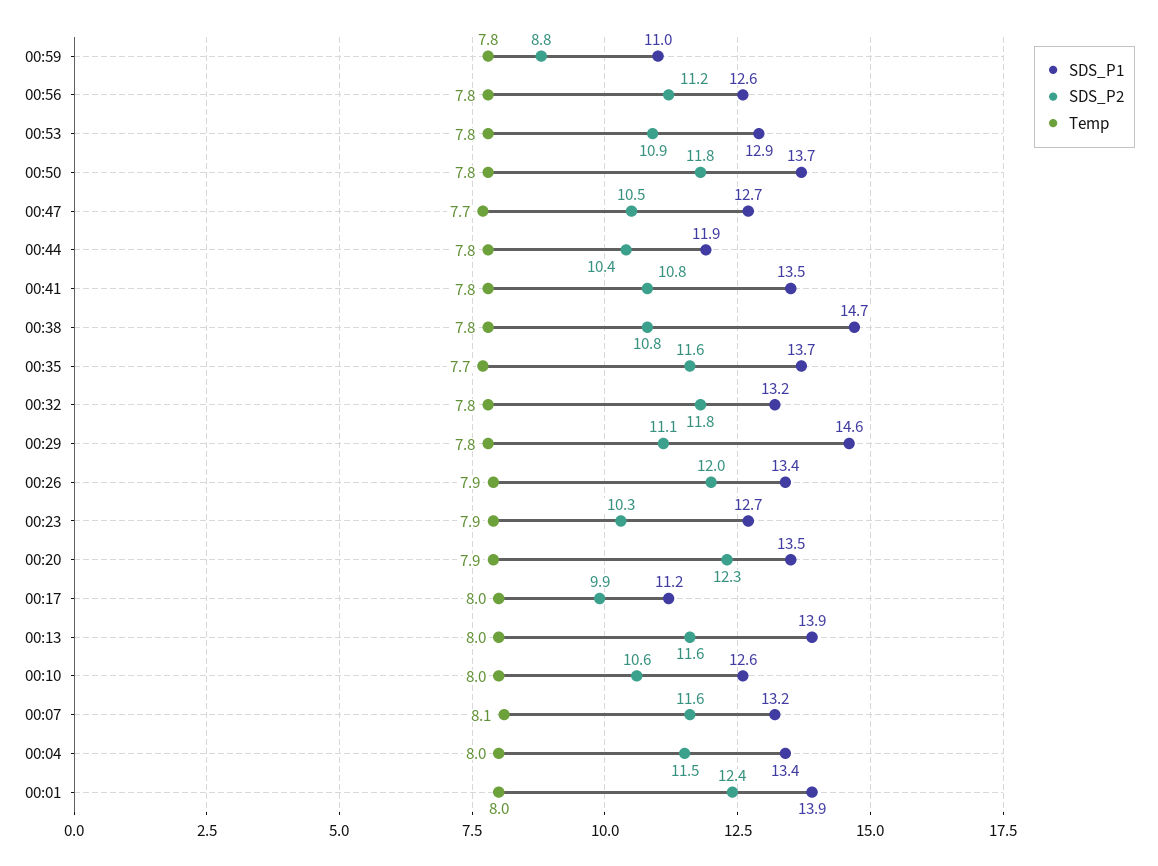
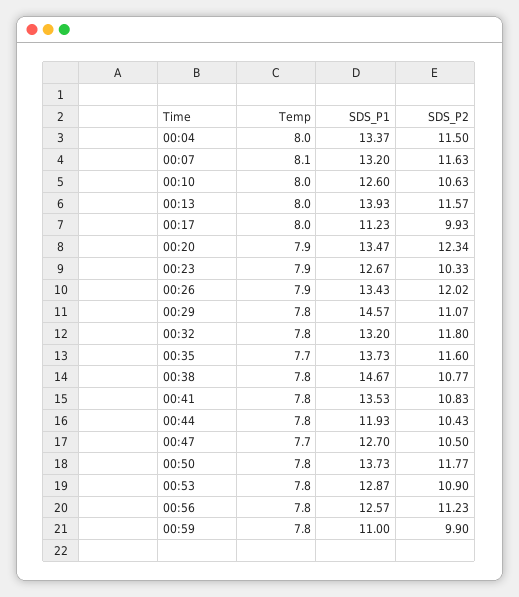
SDS_P2, 00:59: 8.8 -> 9.9
SDS_P1, 00:01: 13.9 -> none
SDS_P2, 00:01: 12.4 -> none
Temp, 00:01: 8 -> none

